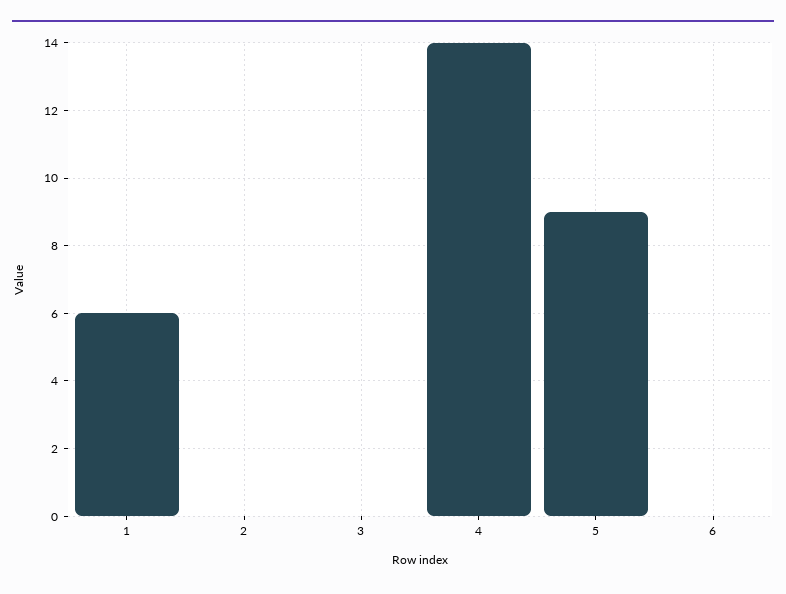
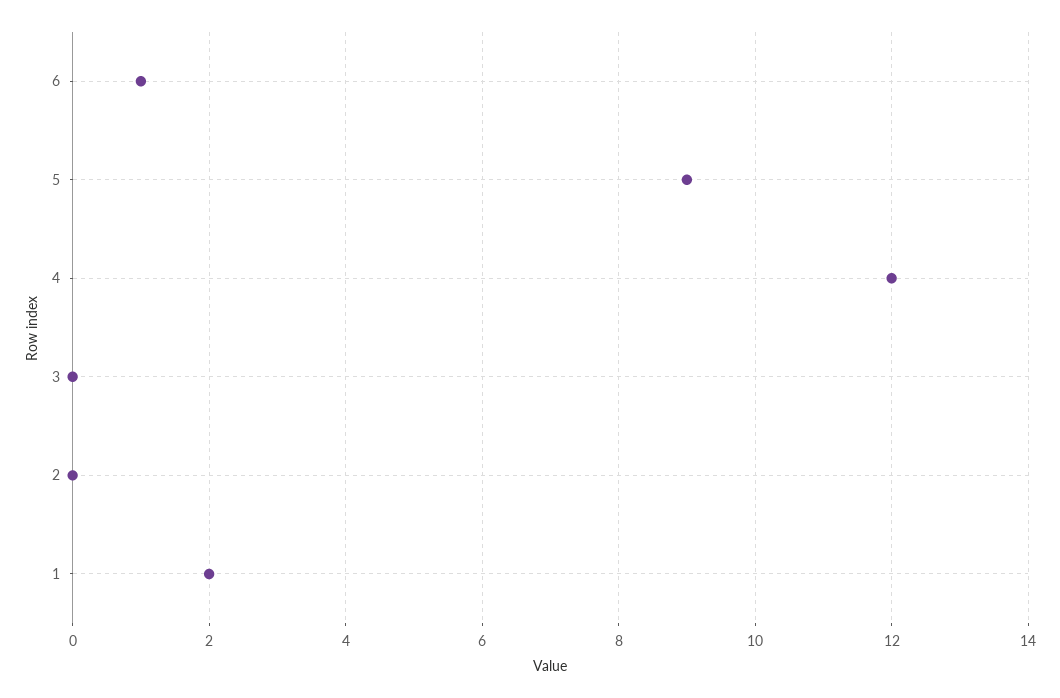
1: 6 -> 2
4: 14 -> 12
6: 0 -> 1

